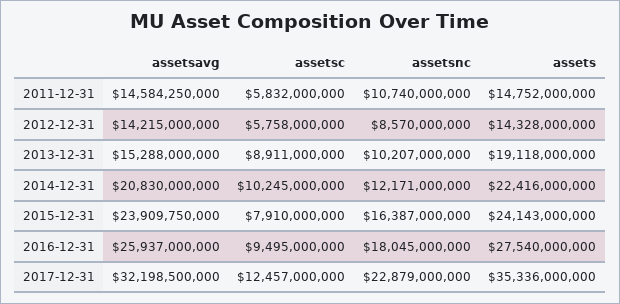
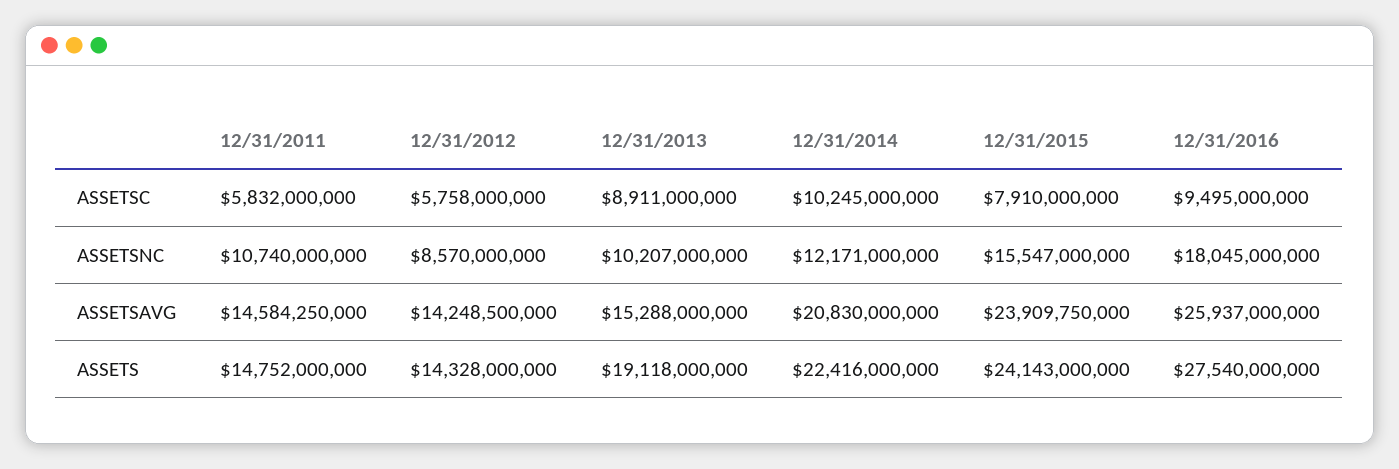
assetsavg, 2012-12-31: 14215000000 -> 14248500000
assetsnc, 2015-12-31: 16387000000 -> 15547000000
assetsavg, 2017-12-31: 32198500000 -> none
assetsc, 2017-12-31: 12457000000 -> none
assetsnc, 2017-12-31: 22879000000 -> none
assets, 2017-12-31: 35336000000 -> none

